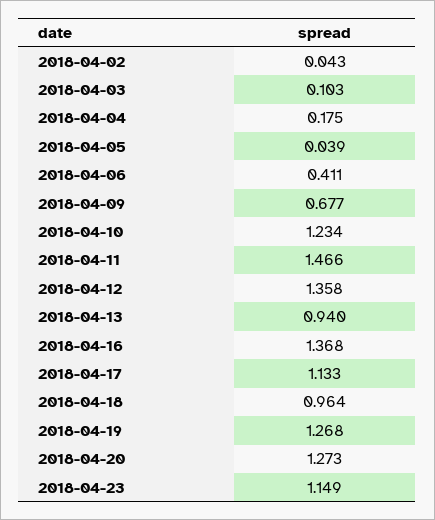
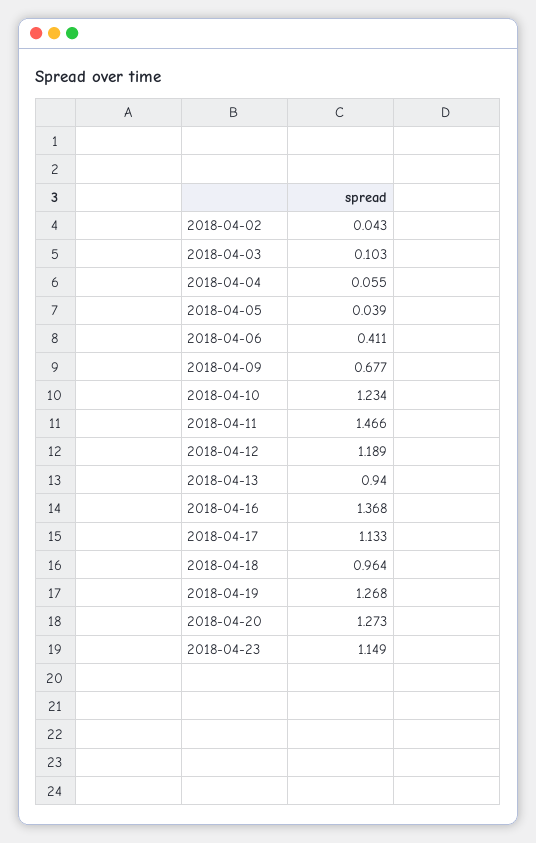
2018-04-04: 0.175 -> 0.055
2018-04-12: 1.358 -> 1.189

